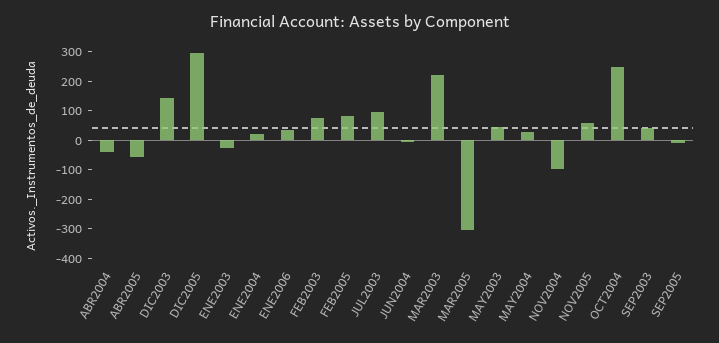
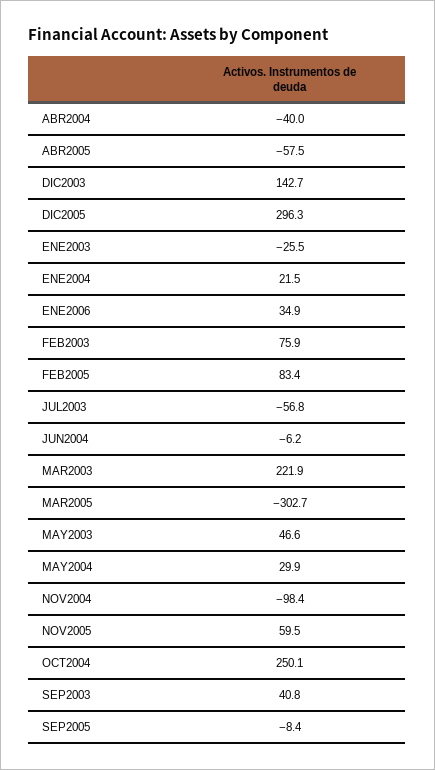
JUL2003: 100 -> -56.8

